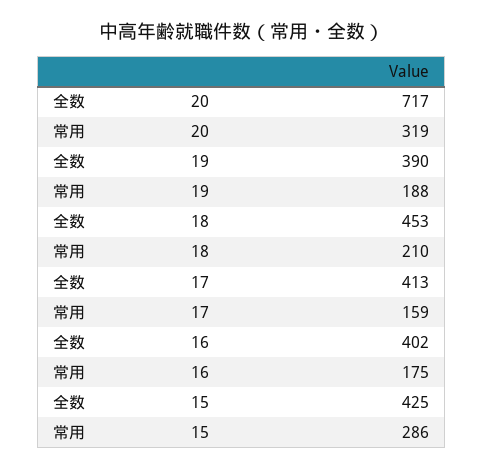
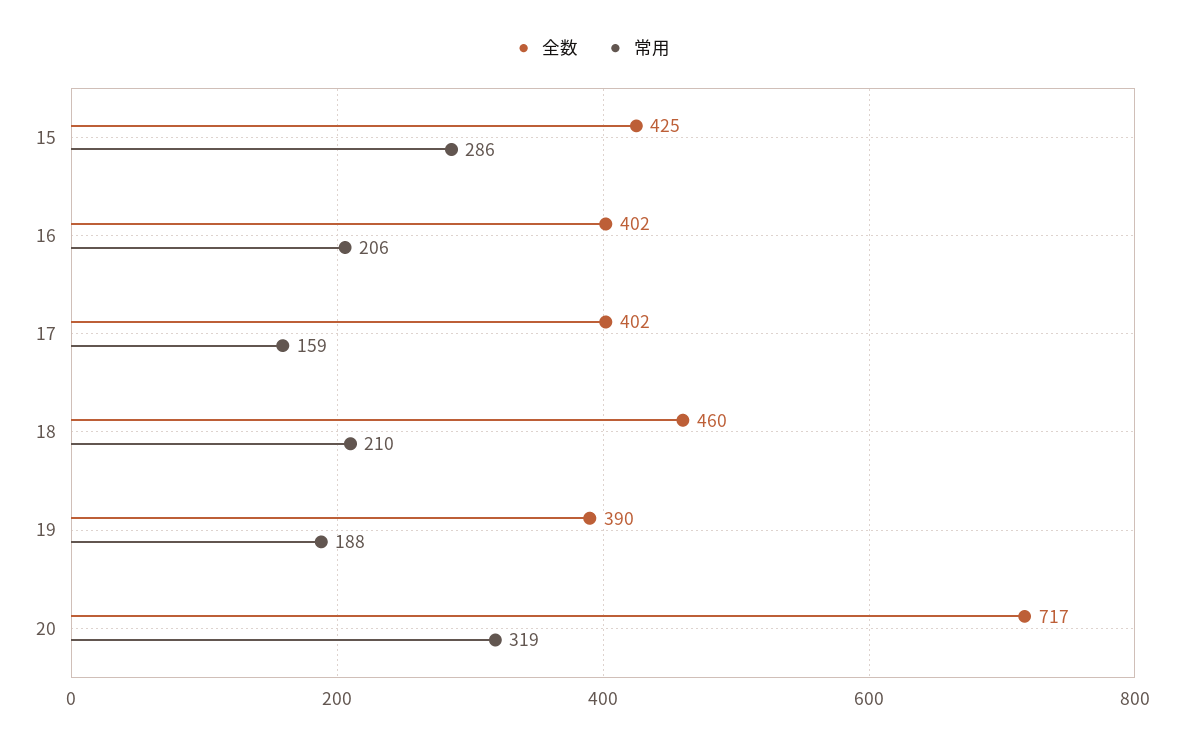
全数, 18: 453 -> 460
全数, 17: 413 -> 402
常用, 16: 175 -> 206

